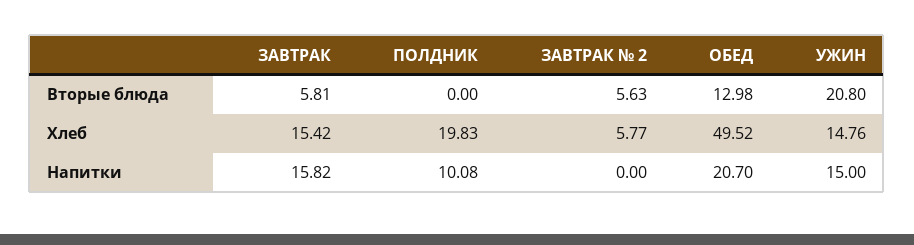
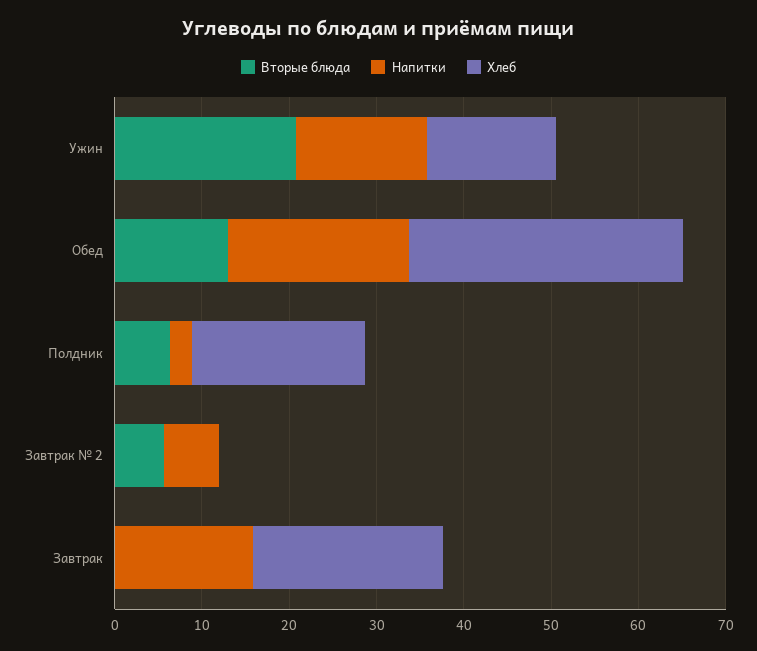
Вторые блюда, ЗАВТРАК: 5.81 -> 0
Вторые блюда, ПОЛДНИК: 0 -> 6
Хлеб, ЗАВТРАК: 15.42 -> 22
Хлеб, ЗАВТРАК № 2: 5.77 -> 0
Хлеб, ОБЕД: 49.52 -> 32
Напитки, ПОЛДНИК: 10.08 -> 2
Напитки, ЗАВТРАК № 2: 0 -> 6

